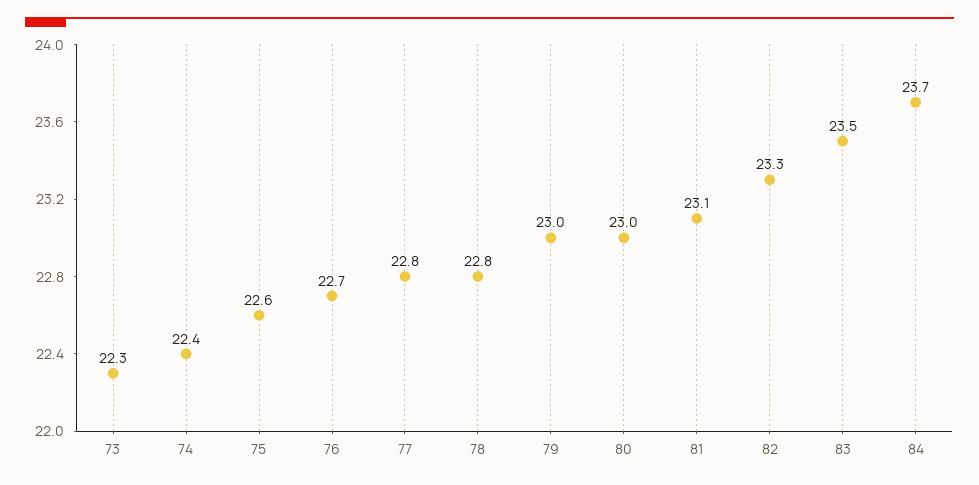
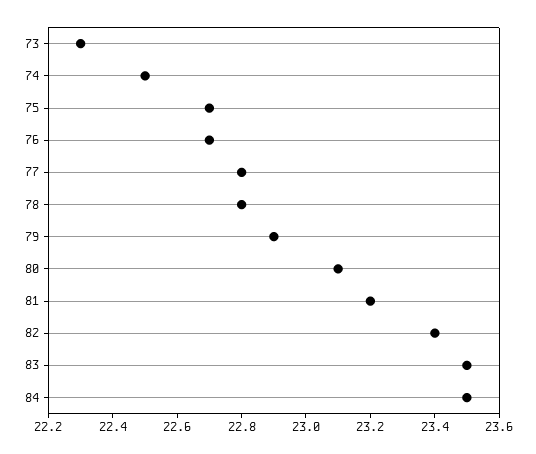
74: 22.4 -> 22.5
75: 22.6 -> 22.7
79: 23 -> 22.9
80: 23 -> 23.1
81: 23.1 -> 23.2
82: 23.3 -> 23.4
84: 23.7 -> 23.5

